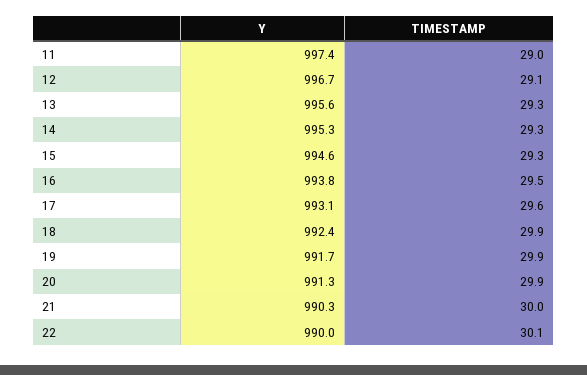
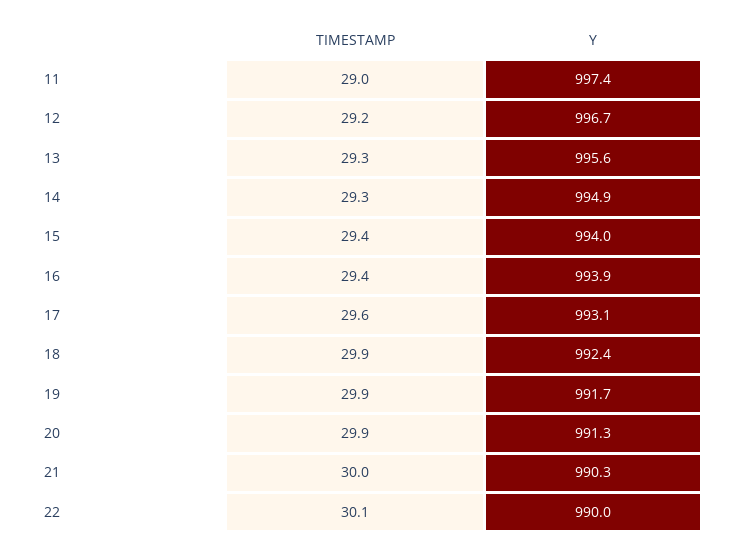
TIMESTAMP, 12: 29.1 -> 29.2
Y, 14: 995.3 -> 994.9
Y, 15: 994.6 -> 994
TIMESTAMP, 15: 29.3 -> 29.4
Y, 16: 993.8 -> 993.9
TIMESTAMP, 16: 29.5 -> 29.4

